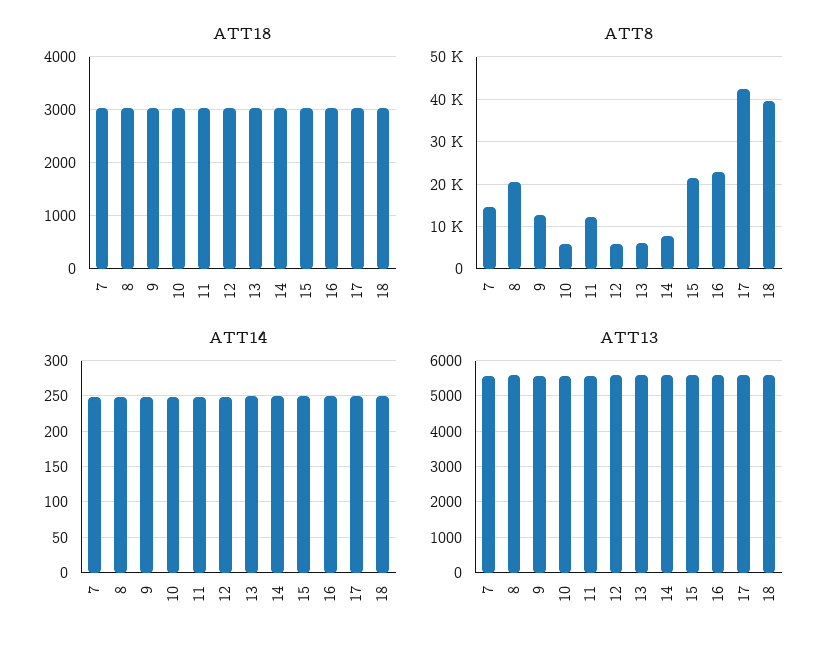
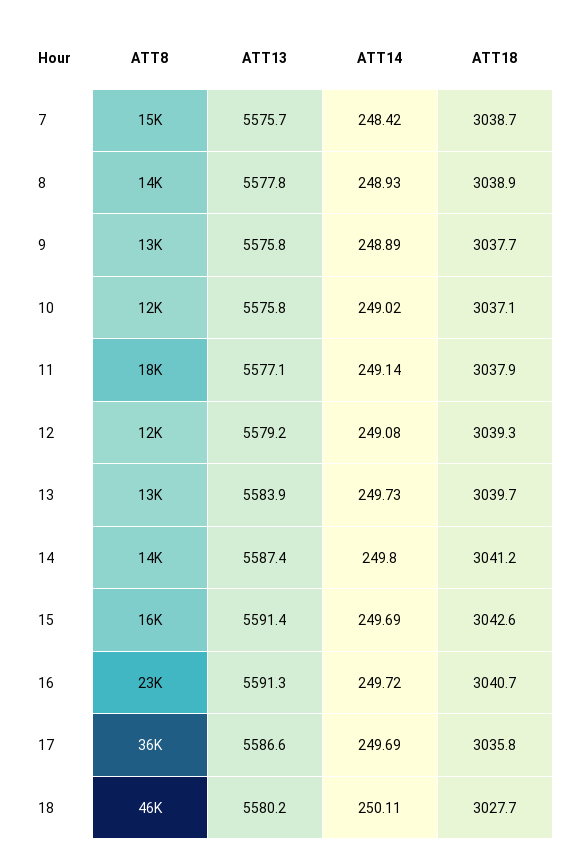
ATT8, 8: 20000 -> 14000
ATT8, 10: 6000 -> 12000
ATT8, 11: 12000 -> 18000
ATT8, 12: 6000 -> 12000
ATT8, 13: 6000 -> 13000
ATT8, 14: 8000 -> 14000
ATT8, 15: 22000 -> 16000
ATT8, 17: 42000 -> 36000
ATT8, 18: 40000 -> 46000

